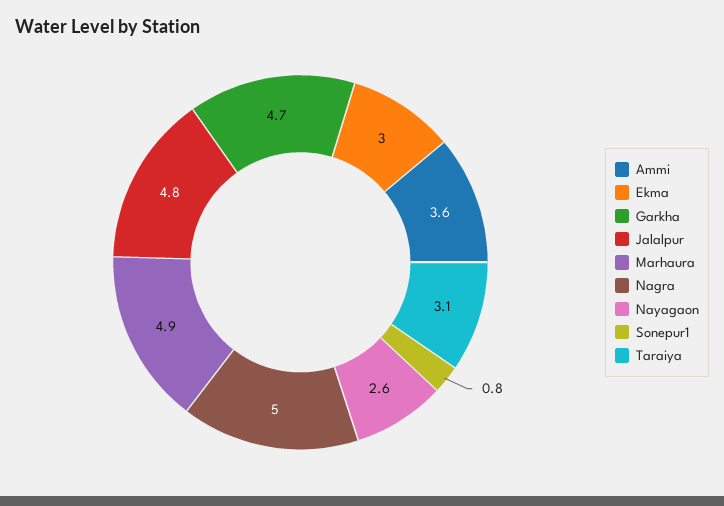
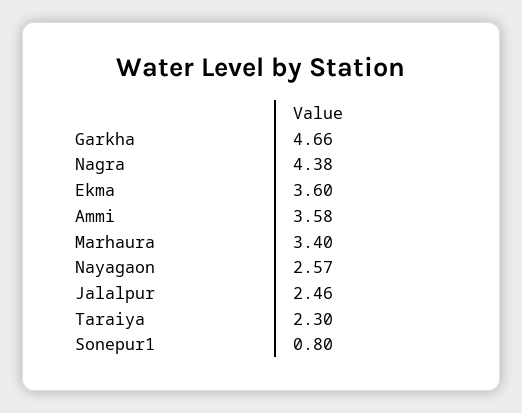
Ekma: 3 -> 3.6
Jalalpur: 4.8 -> 2.46
Marhaura: 4.9 -> 3.4
Nagra: 5 -> 4.38
Taraiya: 3.1 -> 2.3

